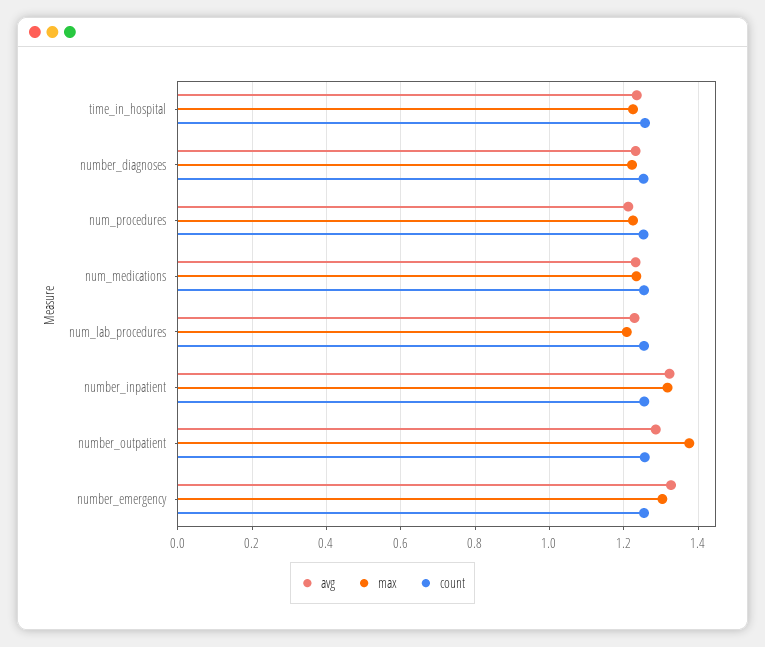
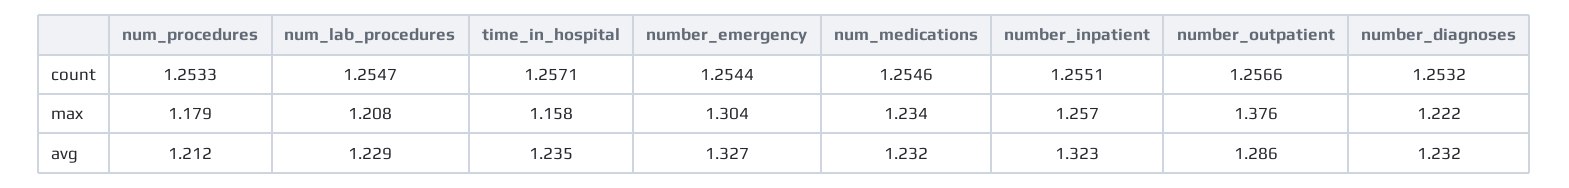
max, time_in_hospital: 1.22 -> 1.158
max, num_procedures: 1.22 -> 1.179
max, number_inpatient: 1.32 -> 1.257

